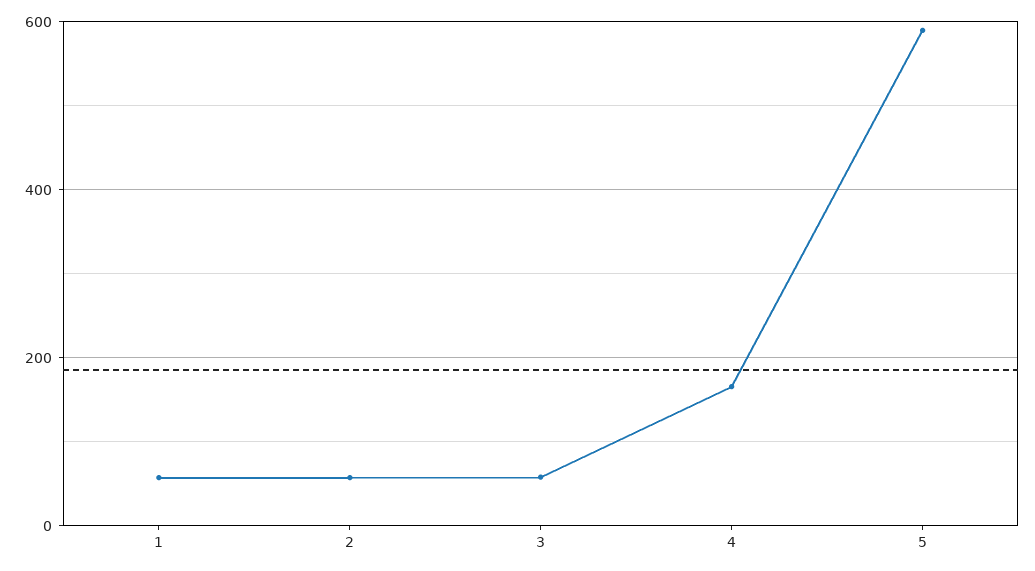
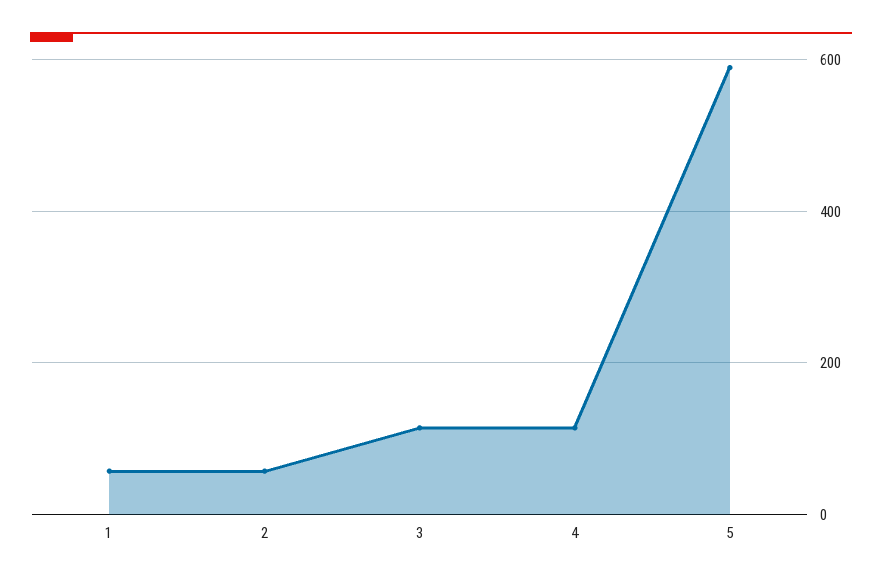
3: 60 -> 120
4: 160 -> 120

